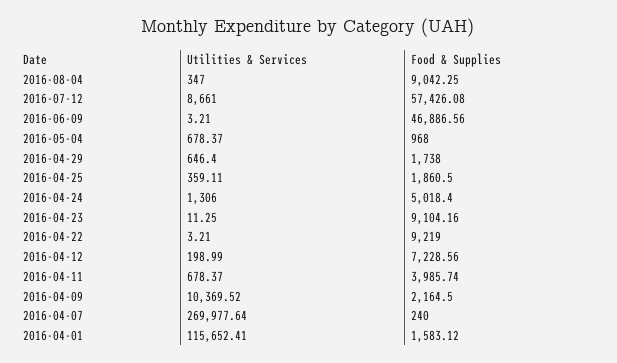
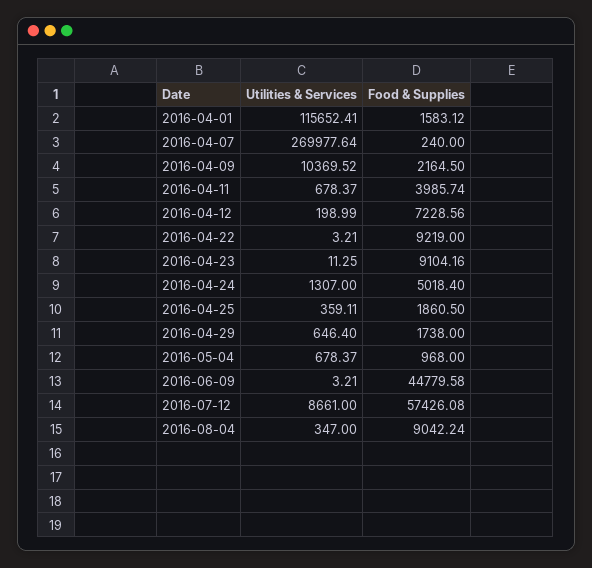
Food & Supplies, 2016-08-04: 9042.25 -> 9042.24
Food & Supplies, 2016-06-09: 46886.56 -> 44779.58
Utilities & Services, 2016-04-24: 1306 -> 1307

